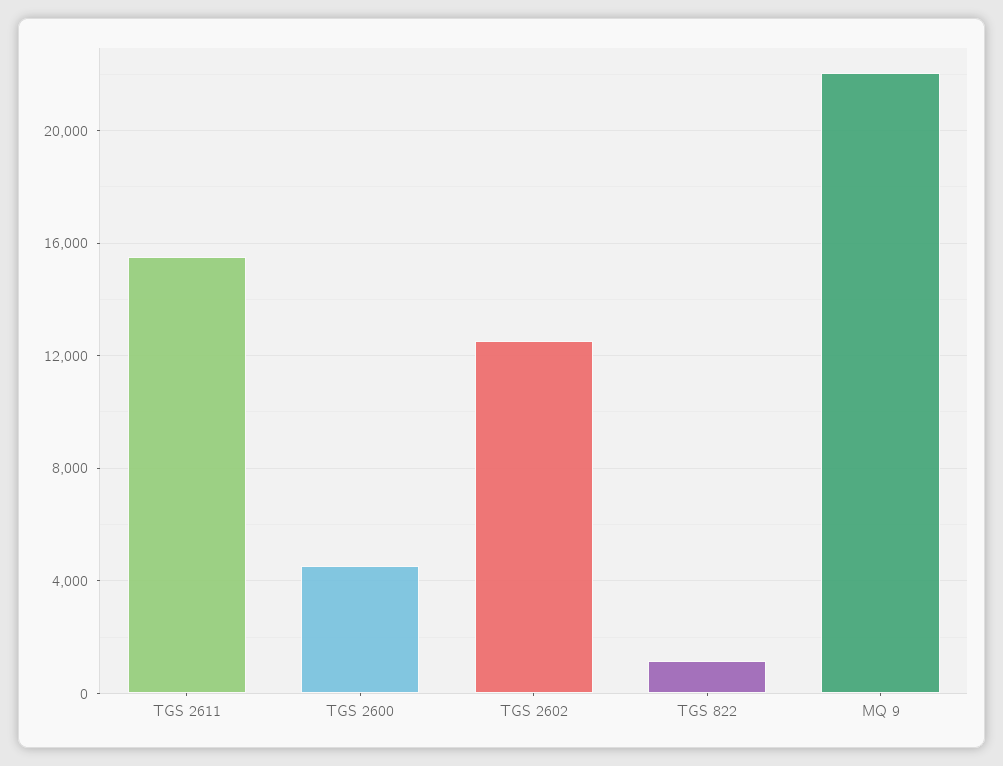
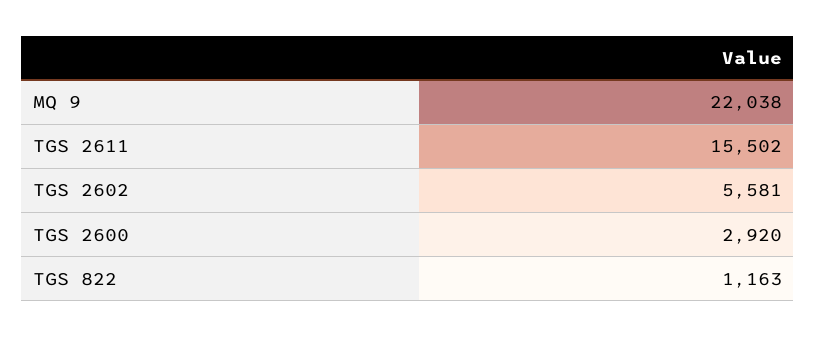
TGS 2600: 4500 -> 2920
TGS 2602: 12500 -> 5581

